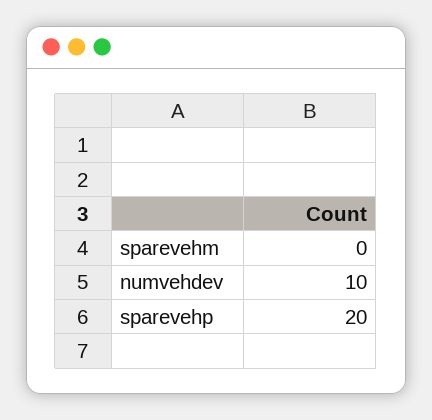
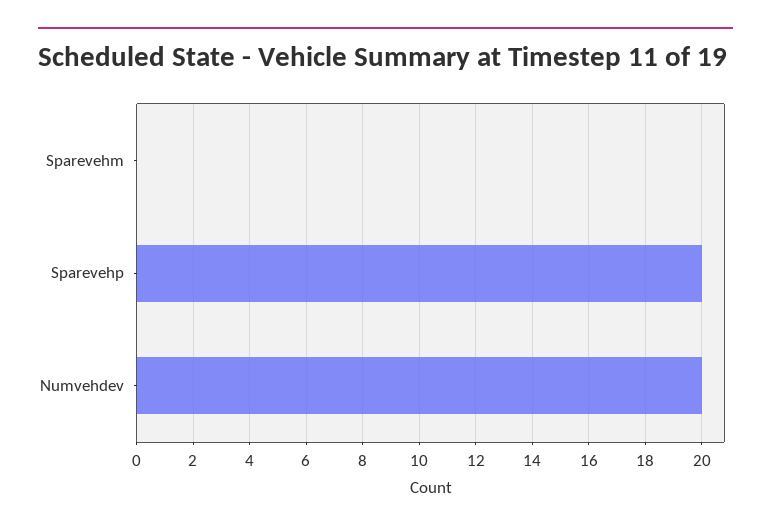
numvehdev: 10 -> 20

